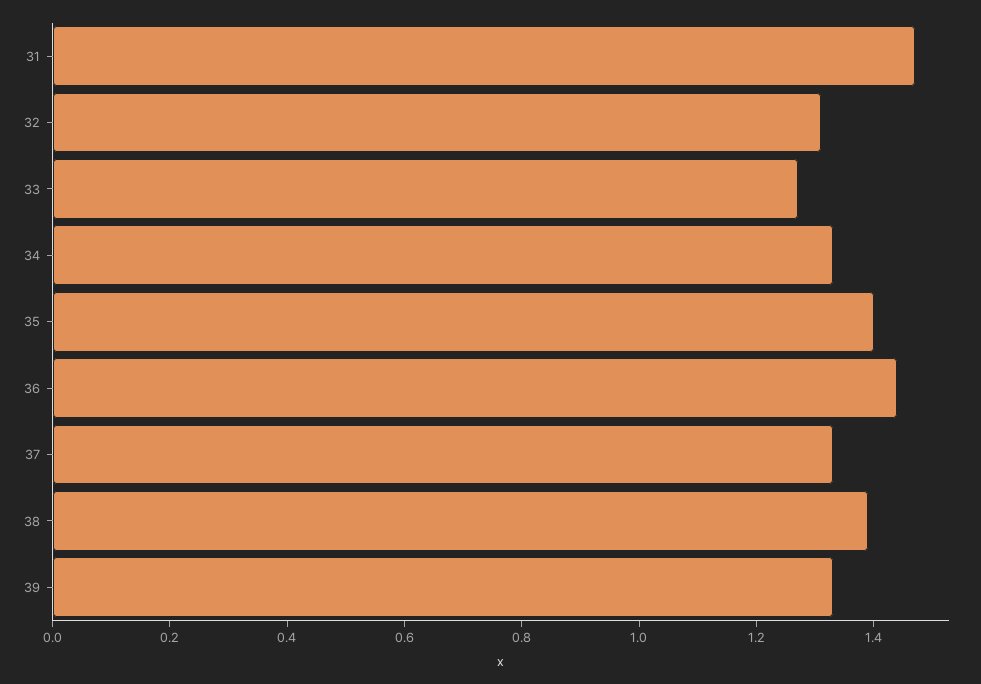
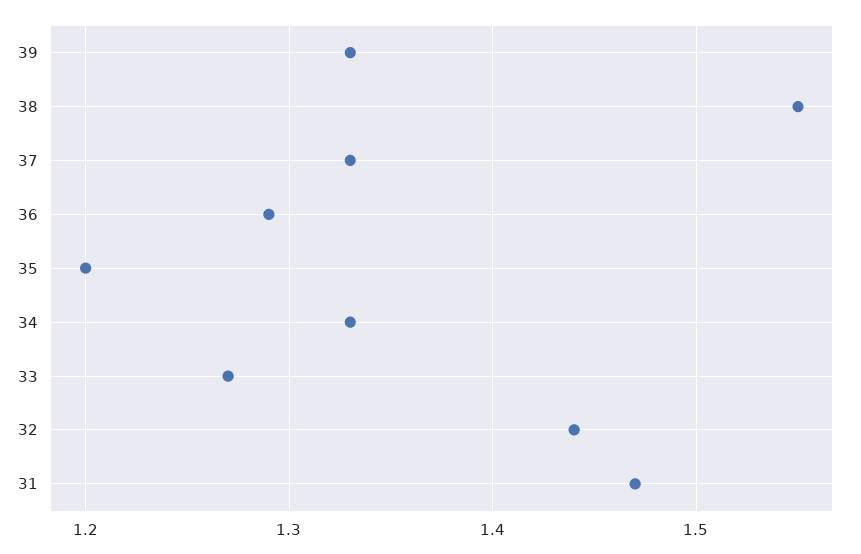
32: 1.3 -> 1.44
35: 1.4 -> 1.2
36: 1.45 -> 1.29
38: 1.4 -> 1.55

